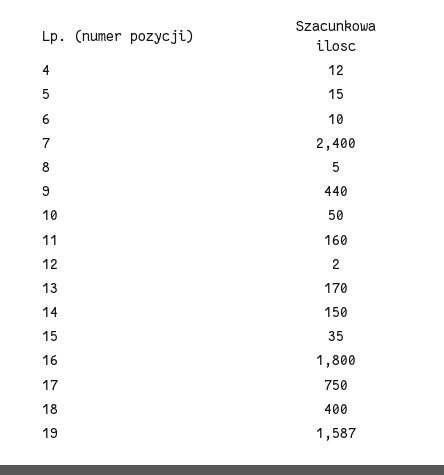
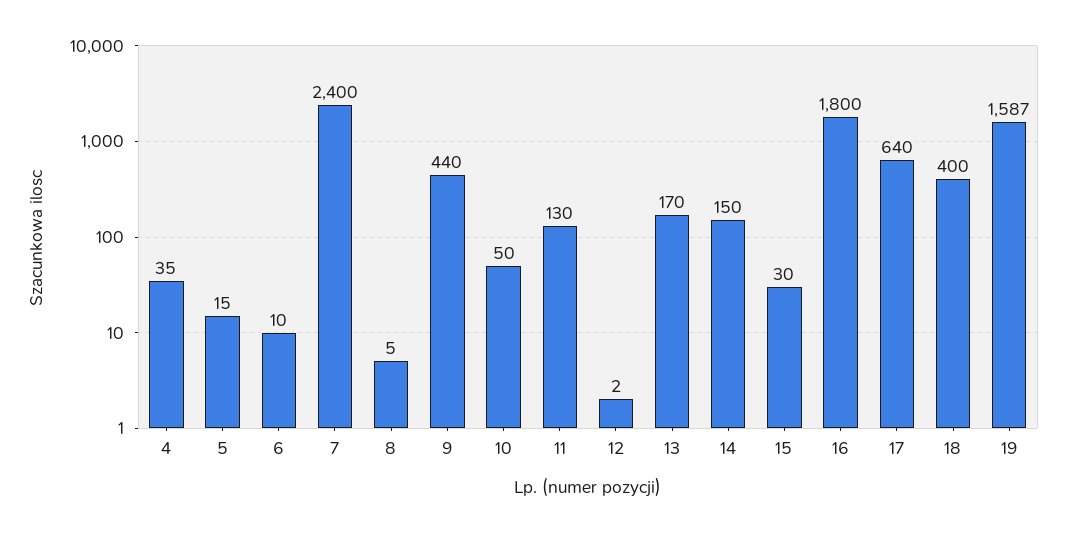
4: 12 -> 35
11: 160 -> 130
15: 35 -> 30
17: 750 -> 640

